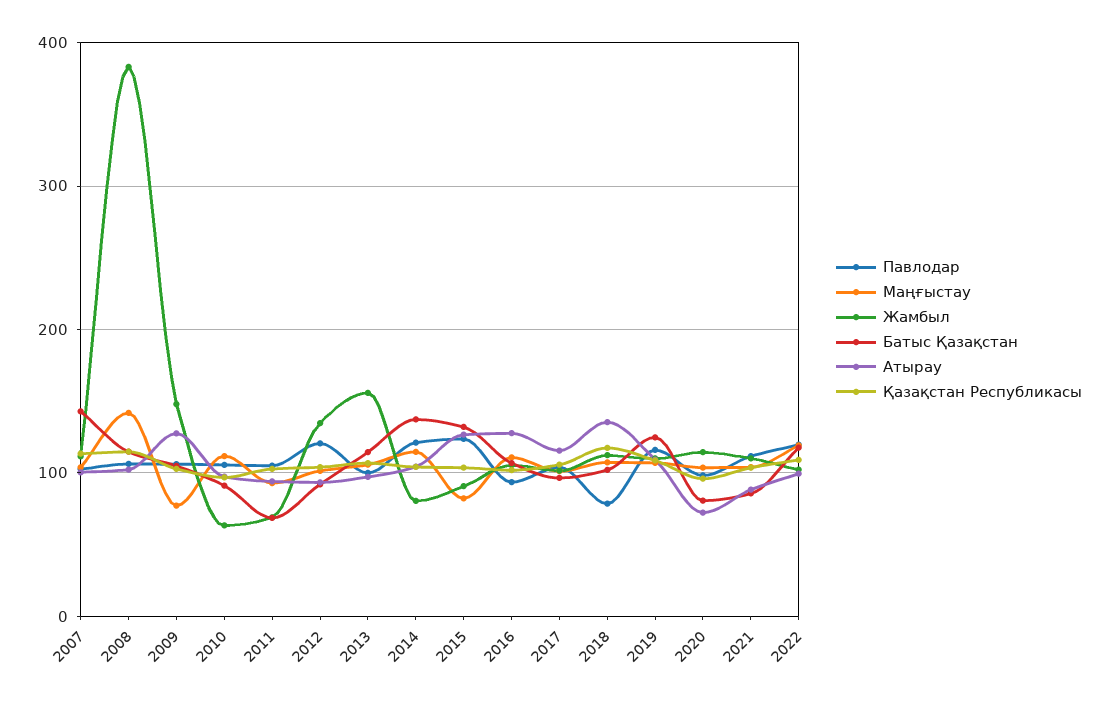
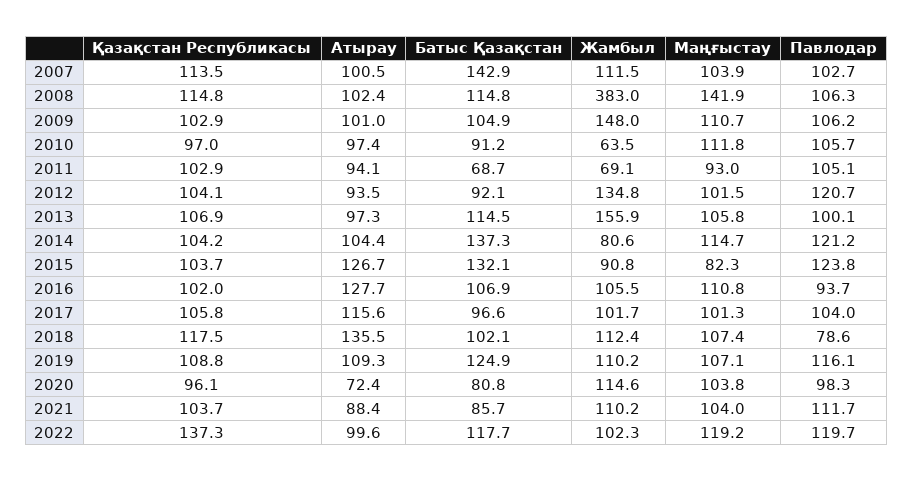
Маңғыстау, 2009: 80 -> 110.7
Атырау, 2009: 130 -> 101
Қазақстан Республикасы, 2022: 110 -> 137.3

